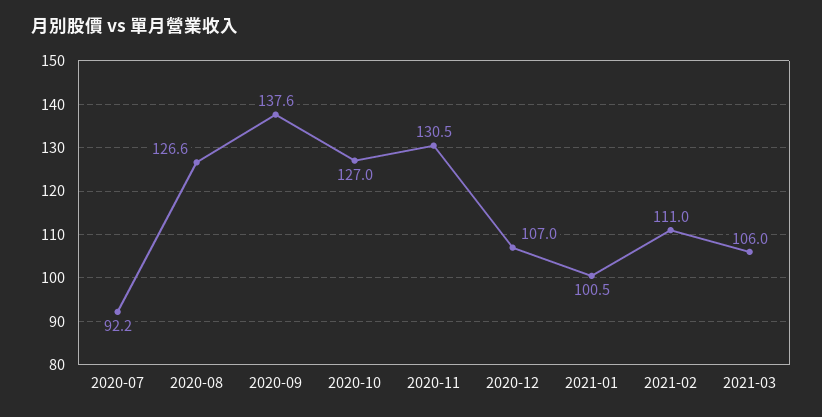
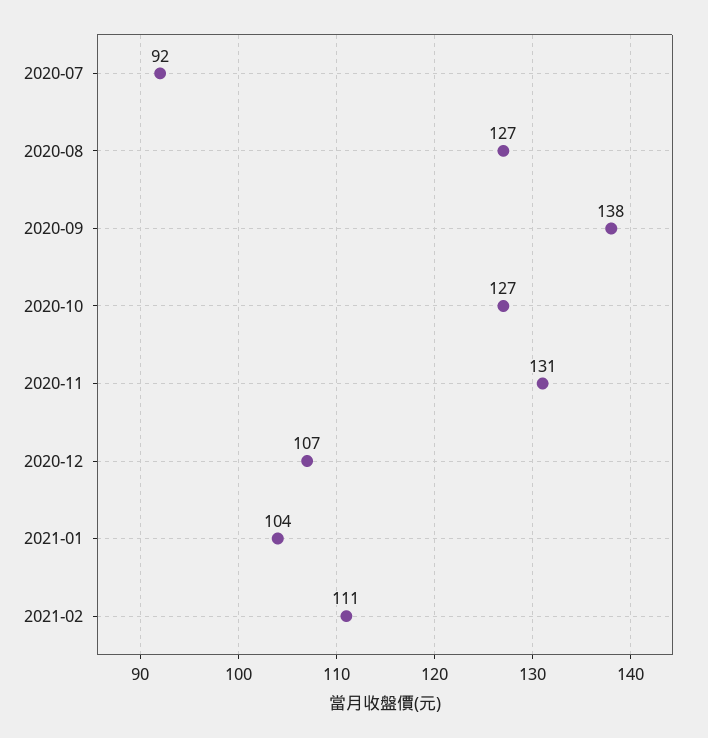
2021-01: 100.5 -> 104
2021-03: 106 -> none

